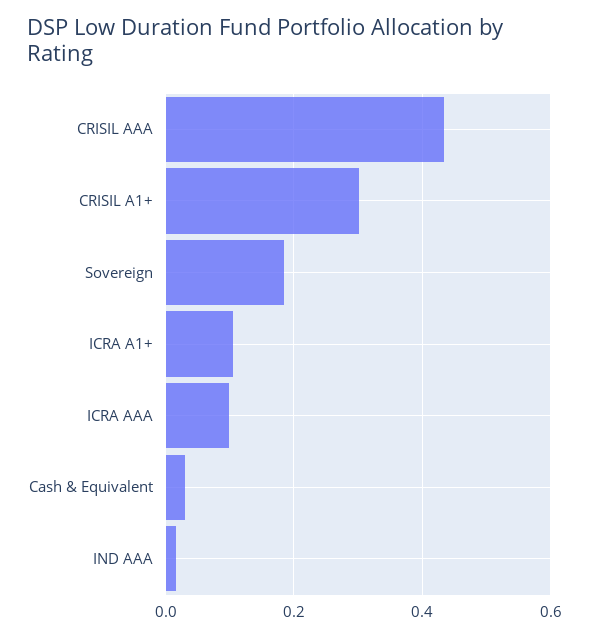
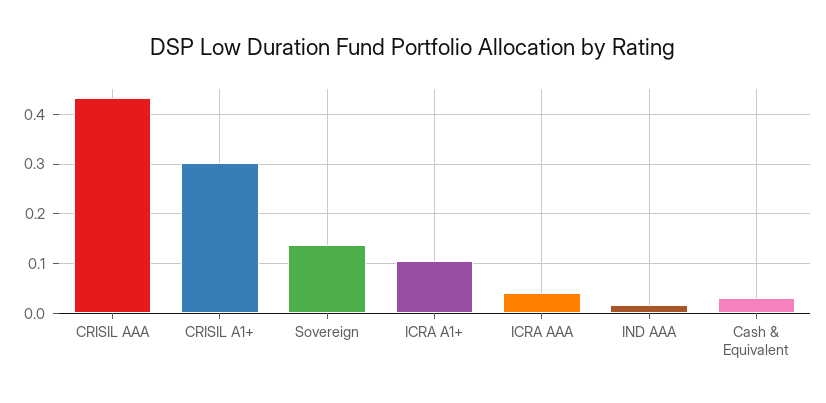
Sovereign: 0.18 -> 0.14
ICRA AAA: 0.1 -> 0.04

